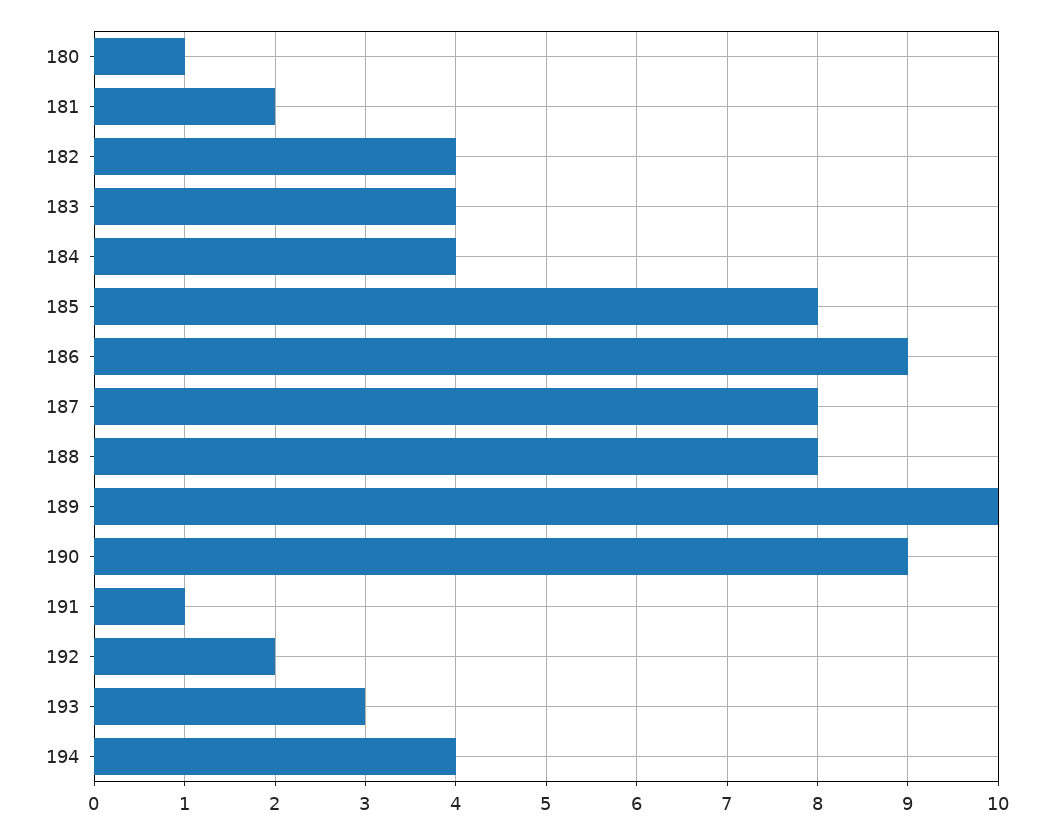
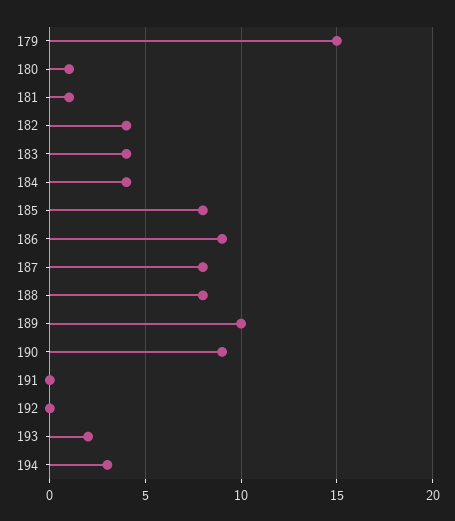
181: 2 -> 1
191: 1 -> 0
192: 2 -> 0
193: 3 -> 2
194: 4 -> 3
179: none -> 15

